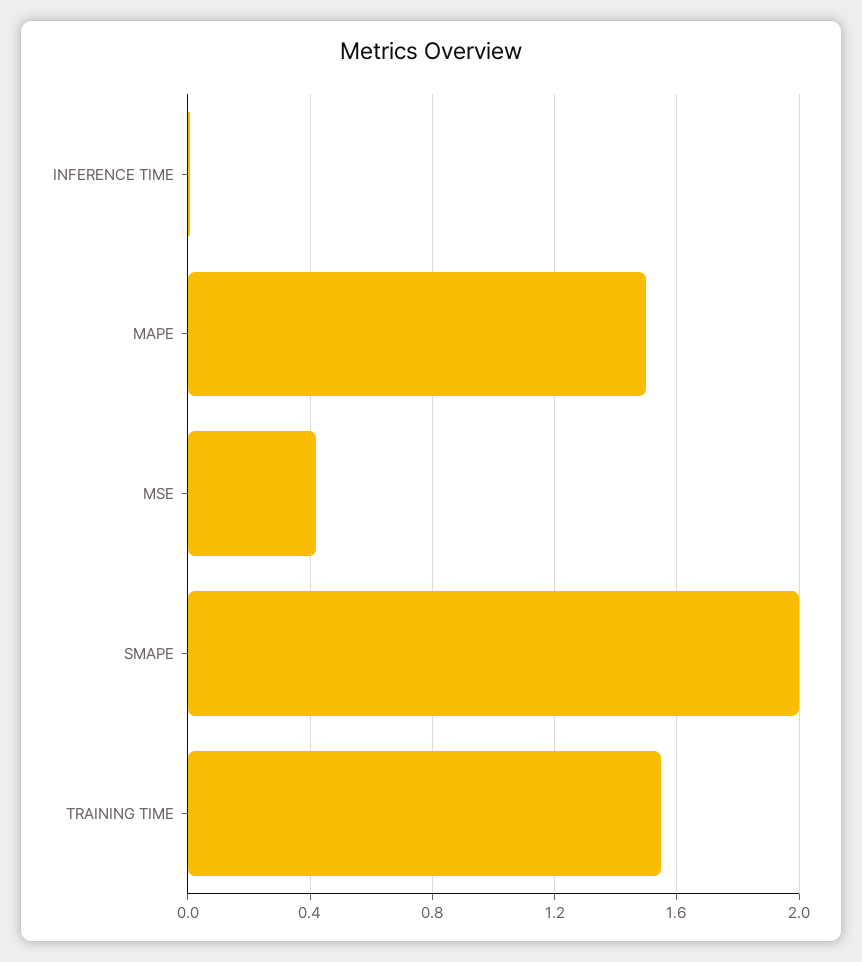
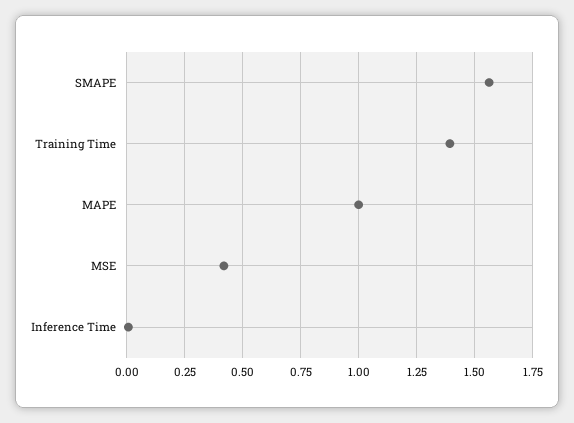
MAPE: 1.5 -> 1
SMAPE: 2 -> 1.55
TRAINING TIME: 1.55 -> 1.4

